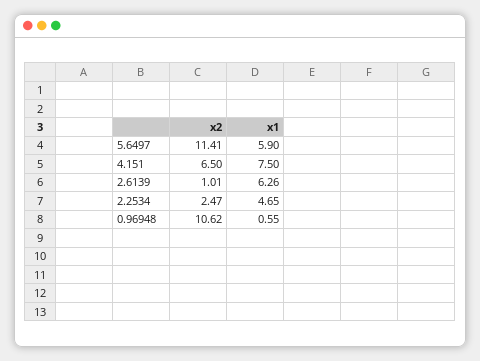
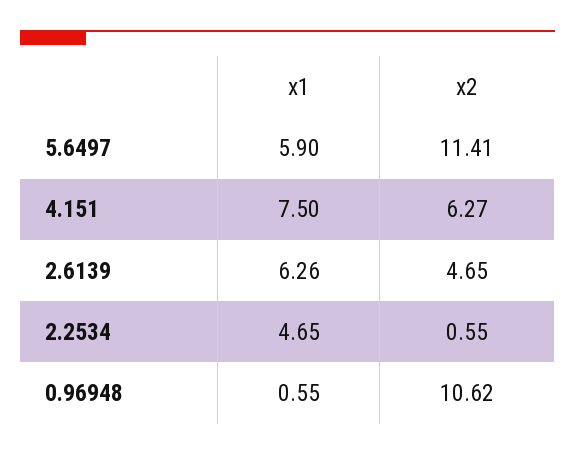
x2, 4.151: 6.5 -> 6.27
x2, 2.6139: 1.01 -> 4.65
x2, 2.2534: 2.47 -> 0.55

